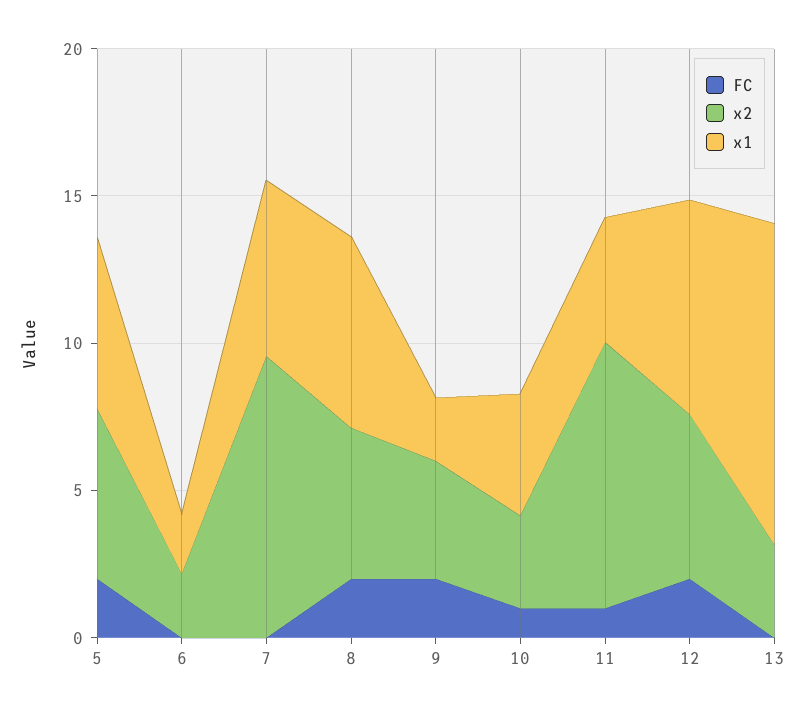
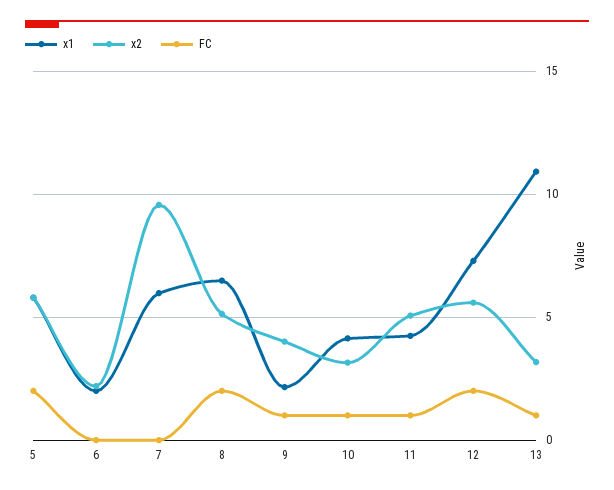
FC, 9: 2 -> 1
x2, 11: 9 -> 5
FC, 13: 0 -> 1

